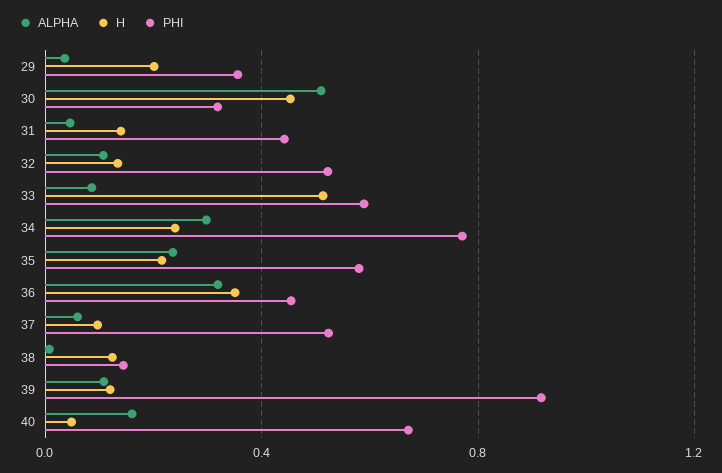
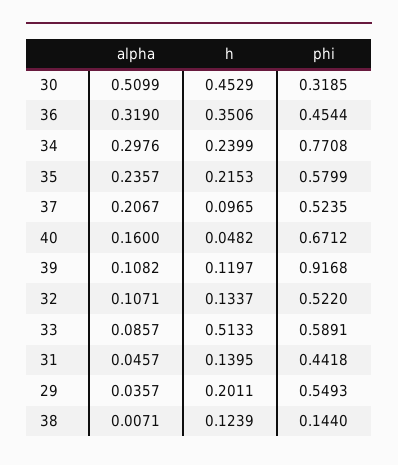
PHI, 29: 0.35 -> 0.5493
ALPHA, 37: 0.05 -> 0.2067

